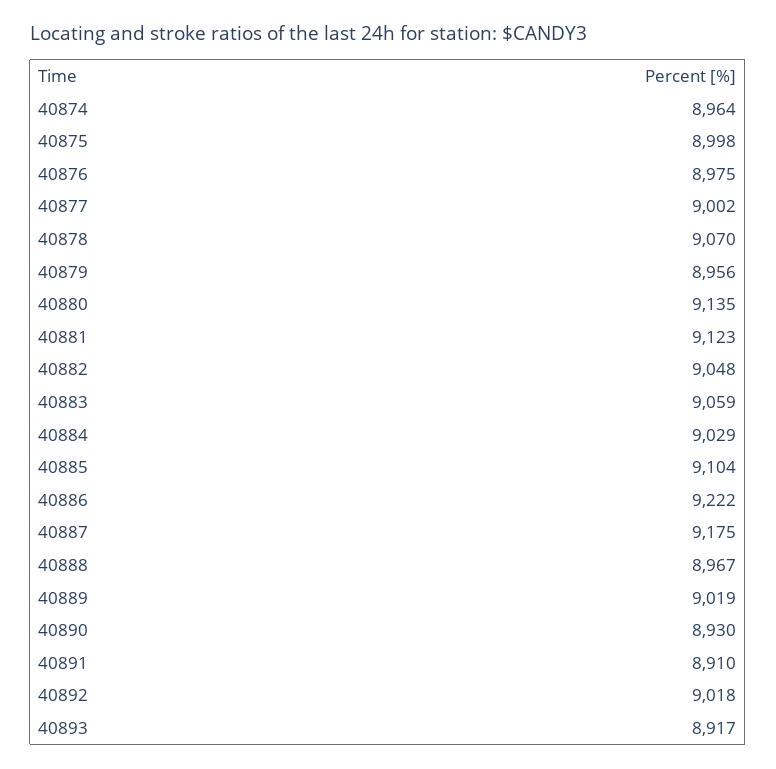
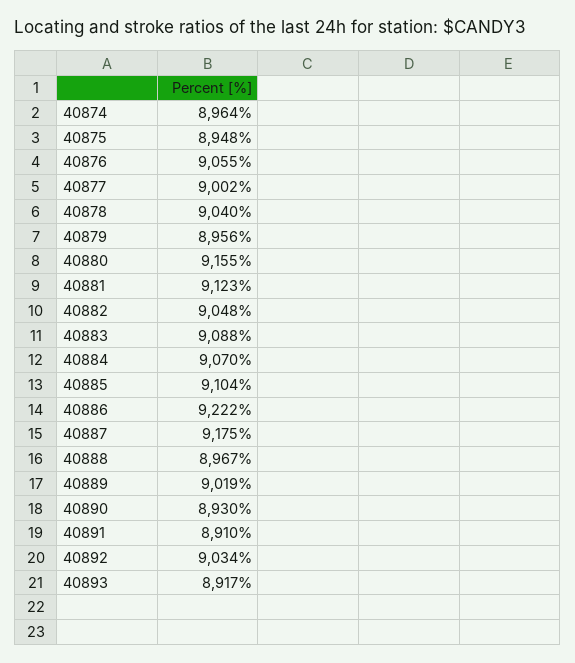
40875: 8998 -> 8948
40876: 8975 -> 9055
40878: 9070 -> 9040
40880: 9135 -> 9155
40883: 9059 -> 9088
40884: 9029 -> 9070
40892: 9018 -> 9034

